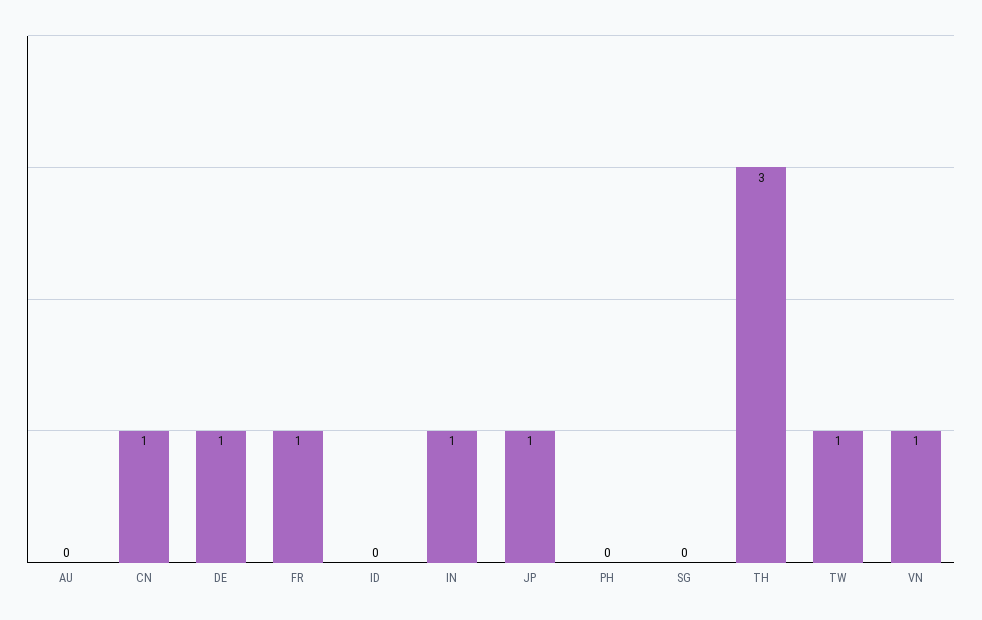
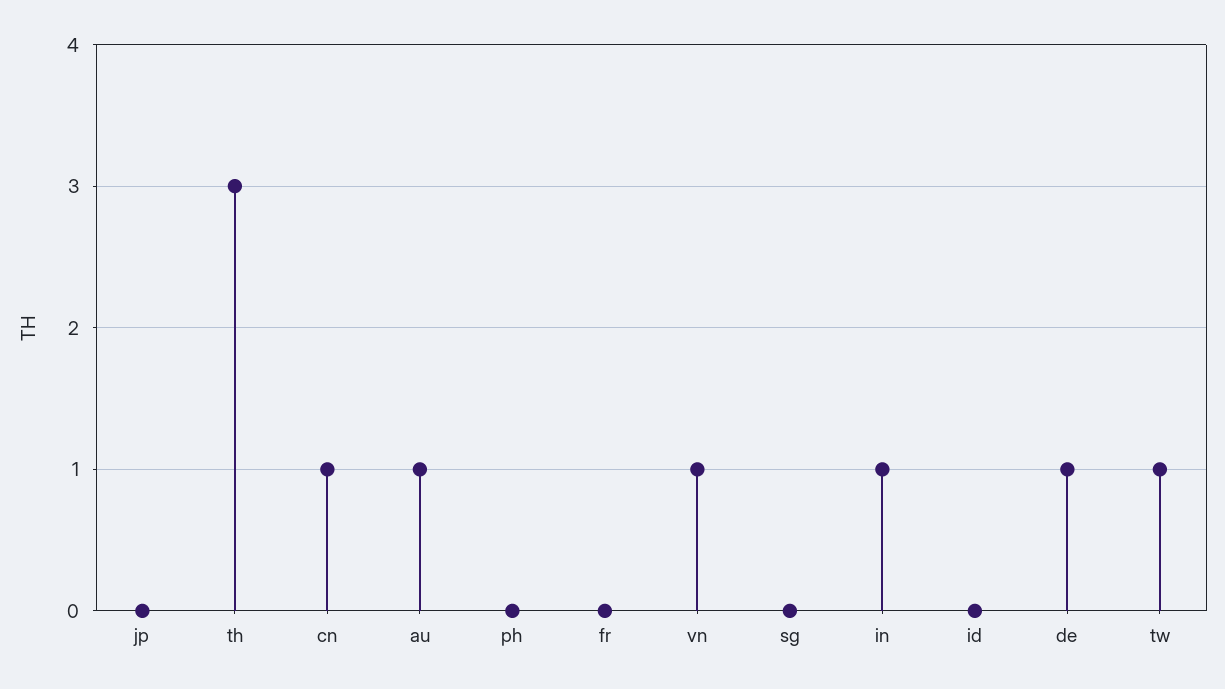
AU: 0 -> 1
FR: 1 -> 0
JP: 1 -> 0

